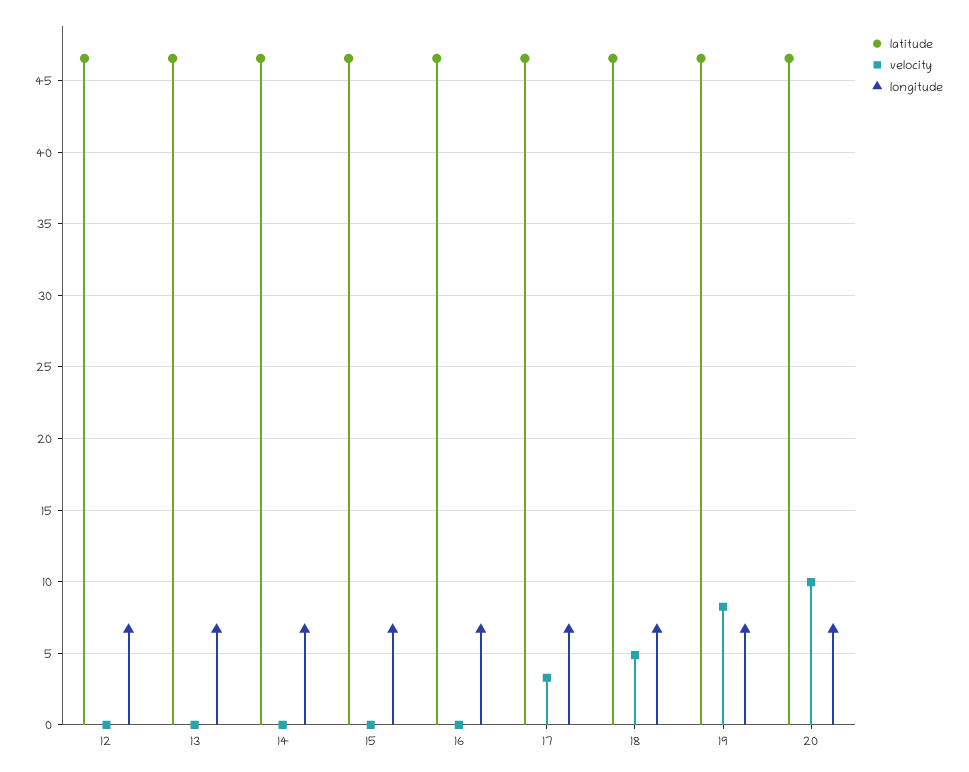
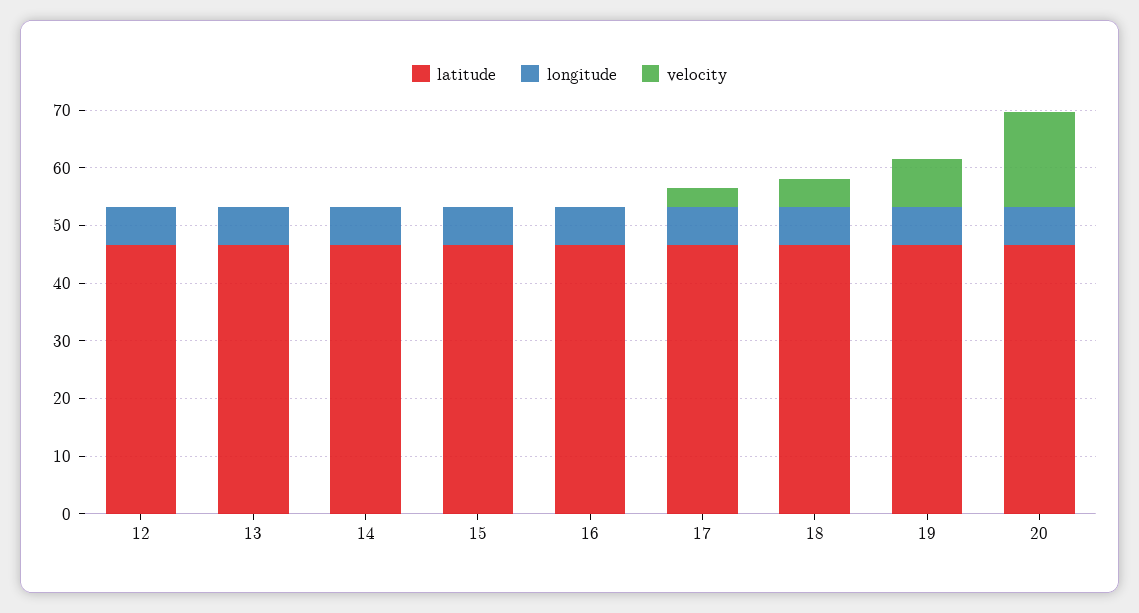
velocity, 20: 10 -> 16

